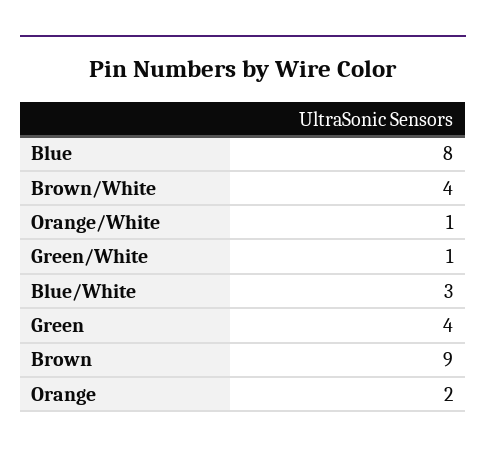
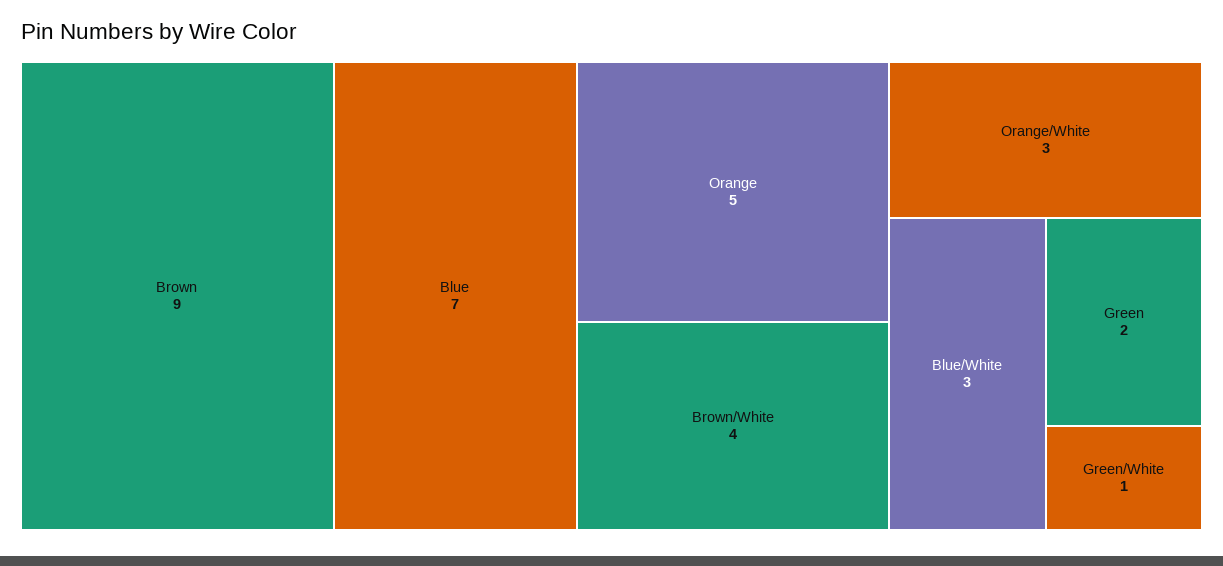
Blue: 8 -> 7
Orange/White: 1 -> 3
Green: 4 -> 2
Orange: 2 -> 5

